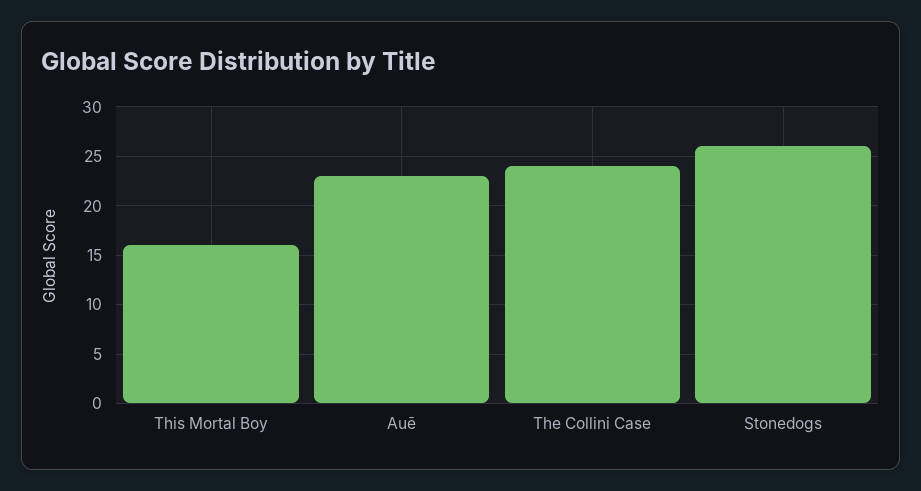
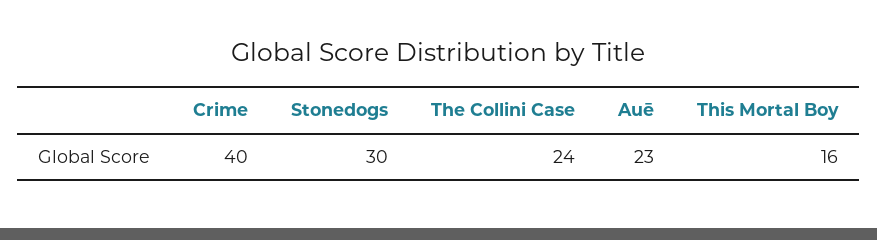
Stonedogs: 26 -> 30
Crime: none -> 40

